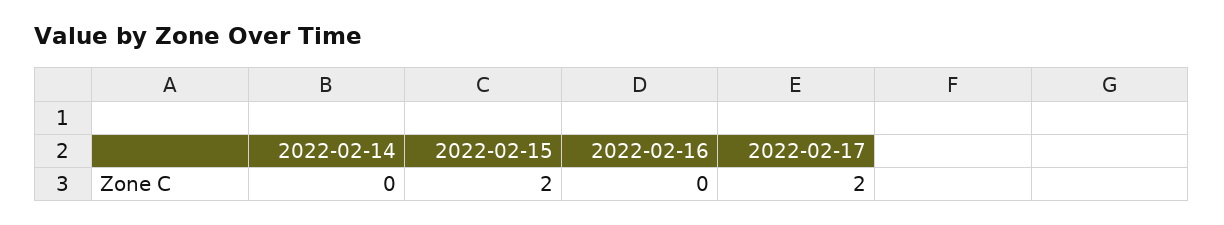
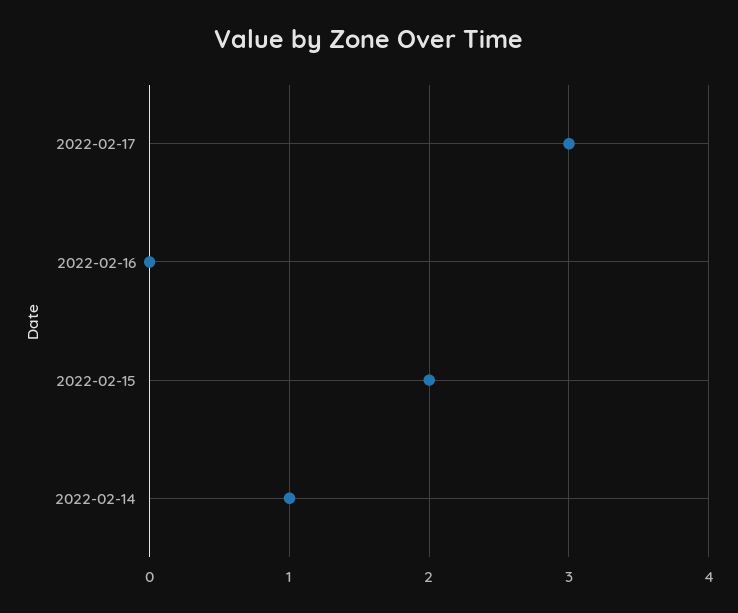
2022-02-14: 0 -> 1
2022-02-17: 2 -> 3

